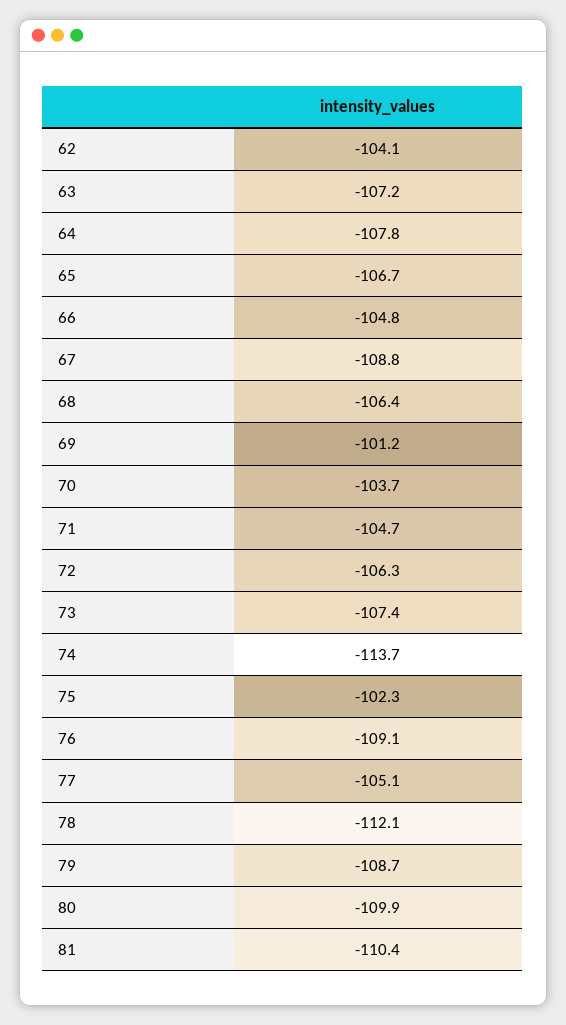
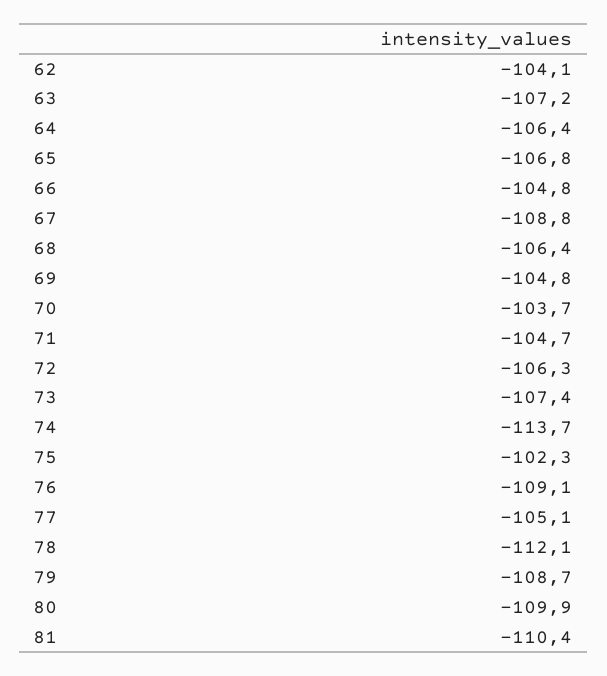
64: -107.8 -> -106.4
65: -106.7 -> -106.8
69: -101.2 -> -104.8

